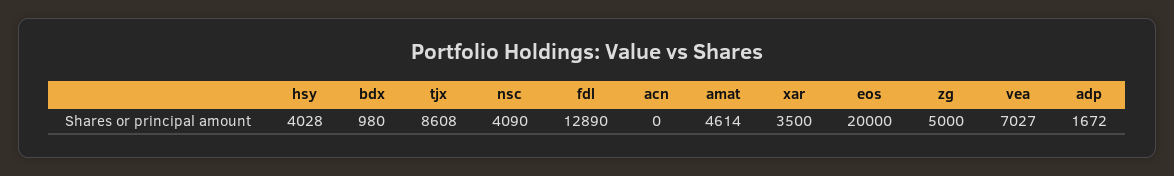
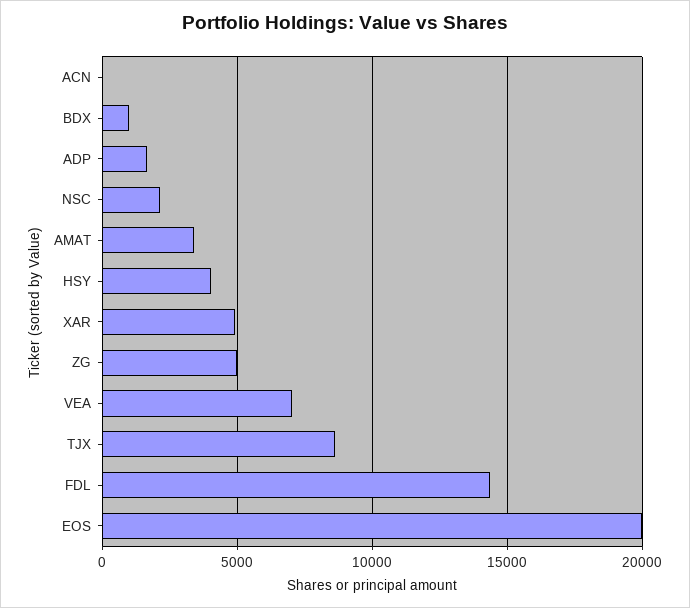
nsc: 4090 -> 2000
fdl: 12890 -> 14500
amat: 4614 -> 3500
xar: 3500 -> 5000

